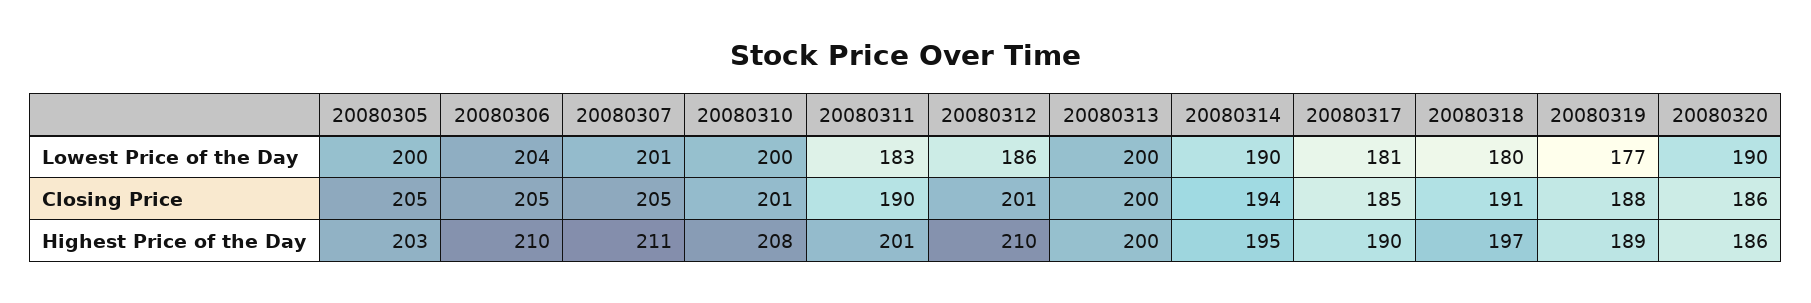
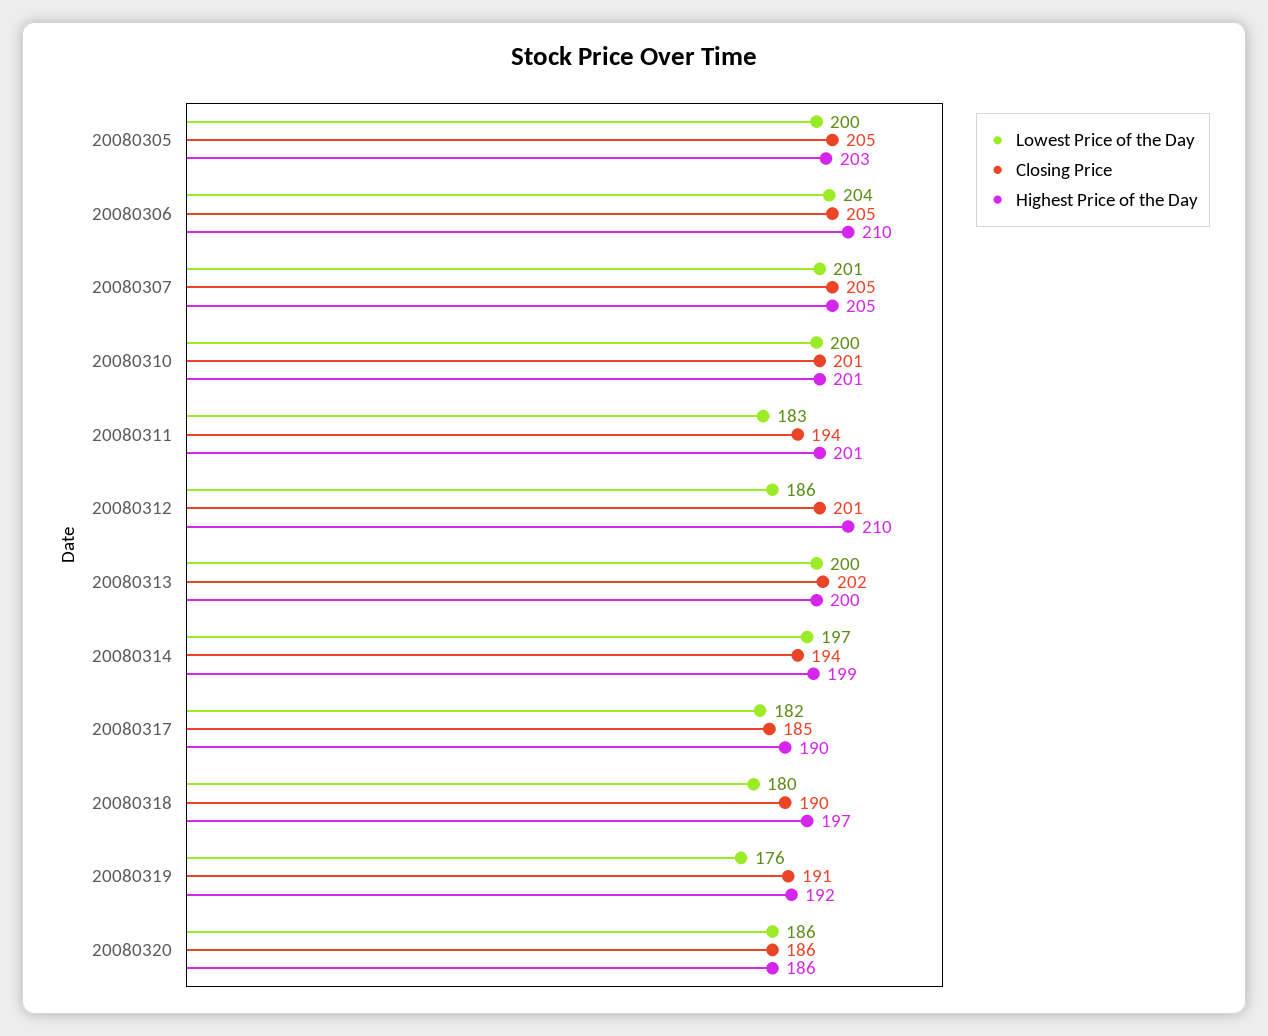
Lowest Price of the Day, 20080314: 190 -> 197
Lowest Price of the Day, 20080317: 181 -> 182
Lowest Price of the Day, 20080319: 177 -> 176
Lowest Price of the Day, 20080320: 190 -> 186
Closing Price, 20080311: 190 -> 194
Closing Price, 20080313: 200 -> 202
Closing Price, 20080318: 191 -> 190
Closing Price, 20080319: 188 -> 191
Highest Price of the Day, 20080307: 211 -> 205
Highest Price of the Day, 20080310: 208 -> 201
Highest Price of the Day, 20080314: 195 -> 199
Highest Price of the Day, 20080319: 189 -> 192

